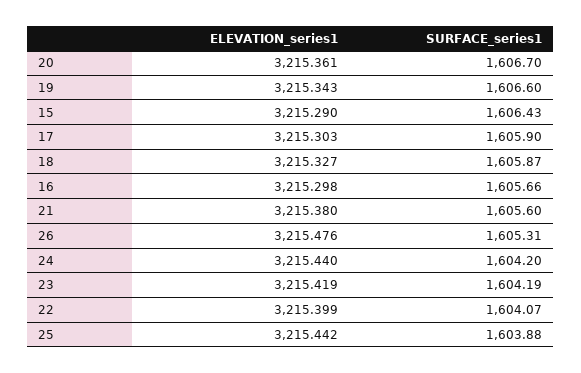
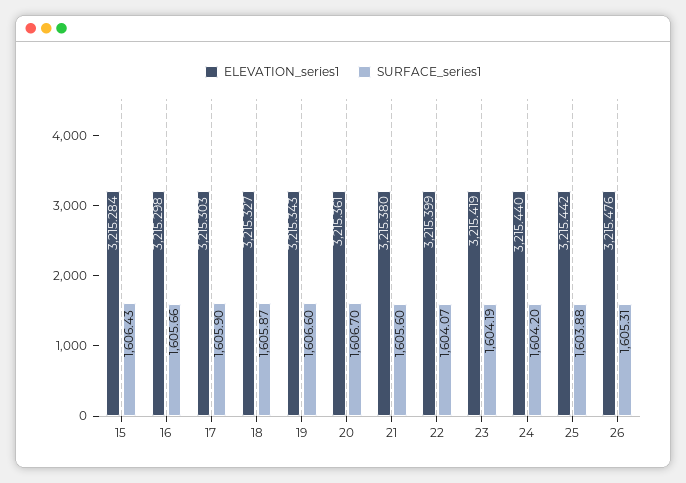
ELEVATION_series1, 15: 3215.29 -> 3215.284

